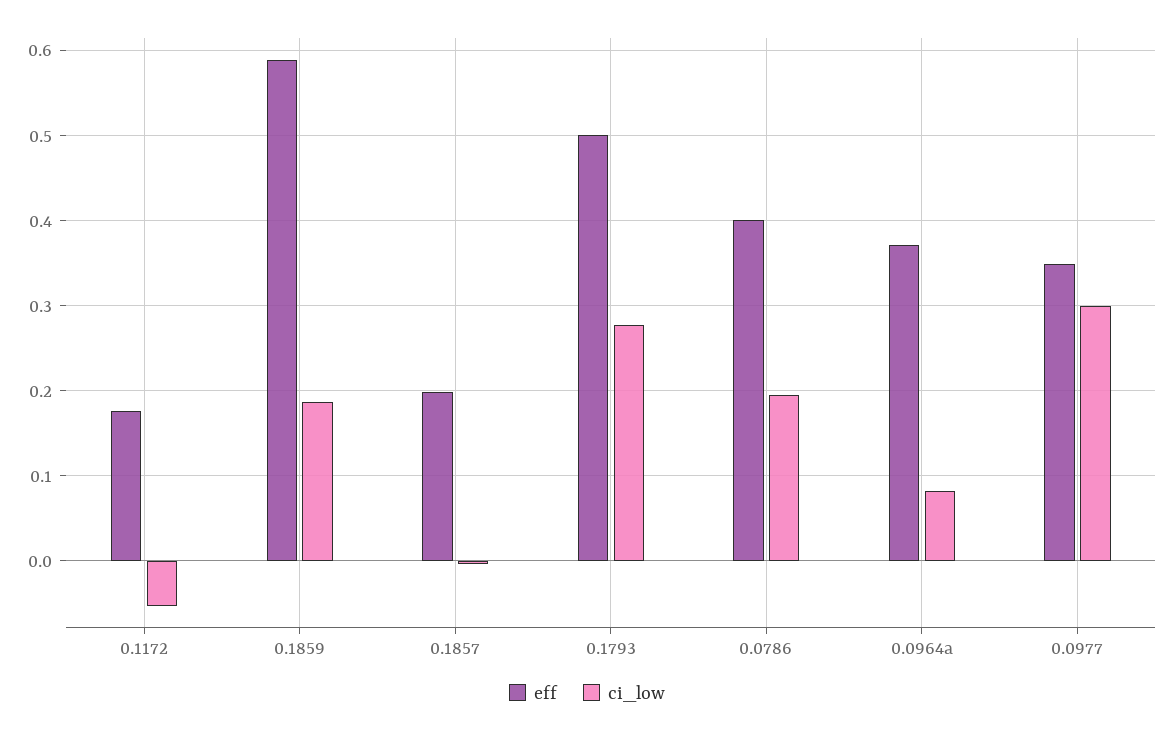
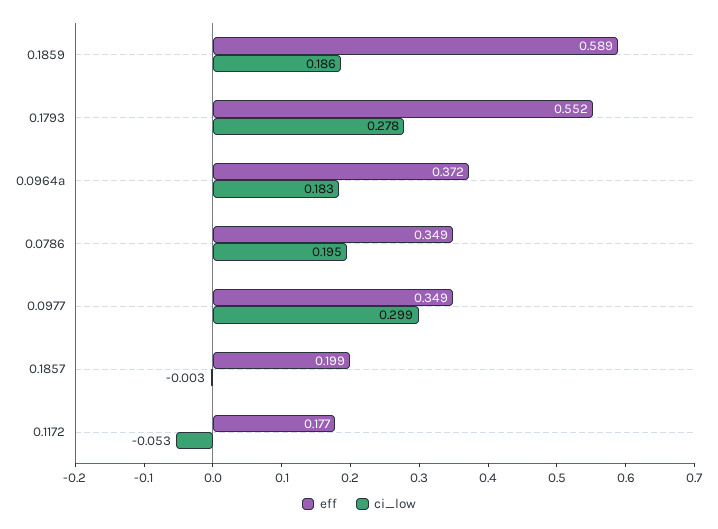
eff, 0.1793: 0.5 -> 0.552
eff, 0.0786: 0.4 -> 0.349
ci_low, 0.0964a: 0.08 -> 0.183

